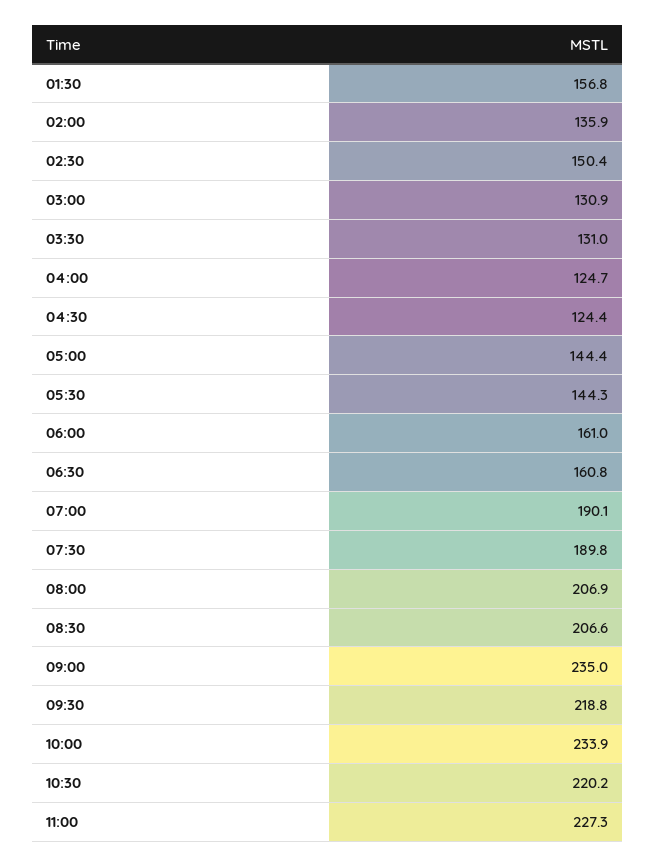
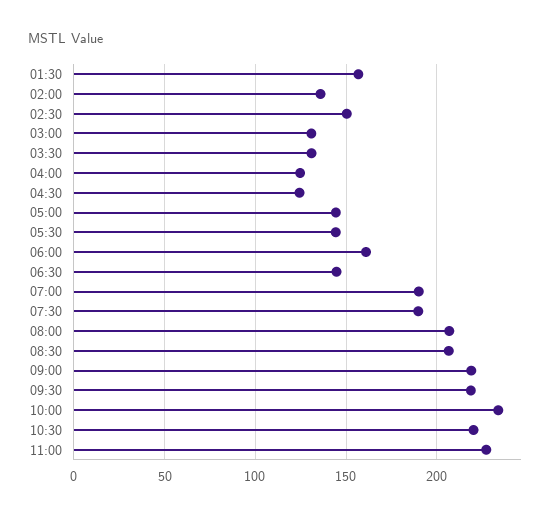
06:30: 160.8 -> 145
09:00: 235 -> 220

